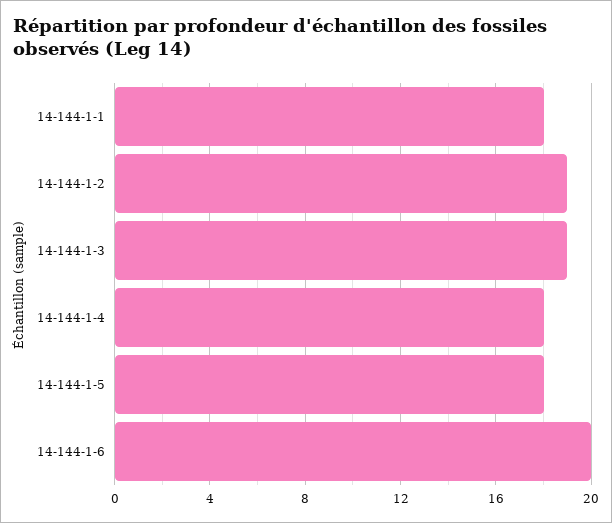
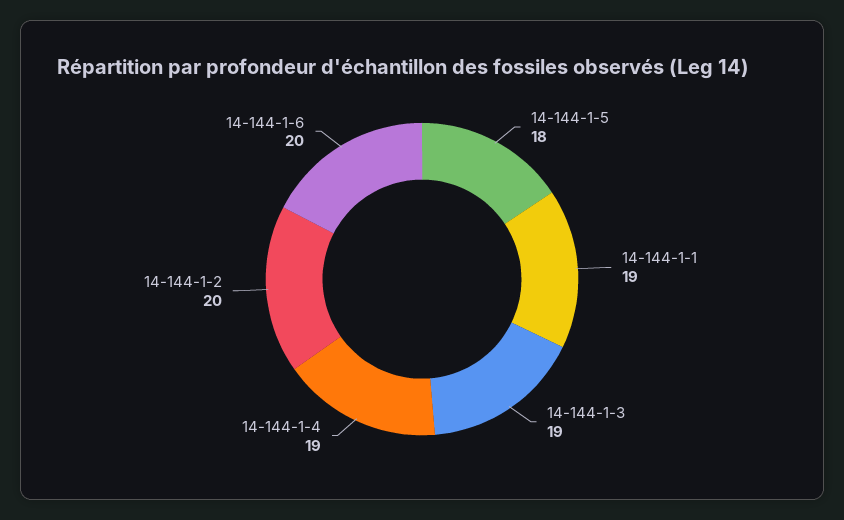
14-144-1-1: 18 -> 19
14-144-1-2: 19 -> 20
14-144-1-4: 18 -> 19

